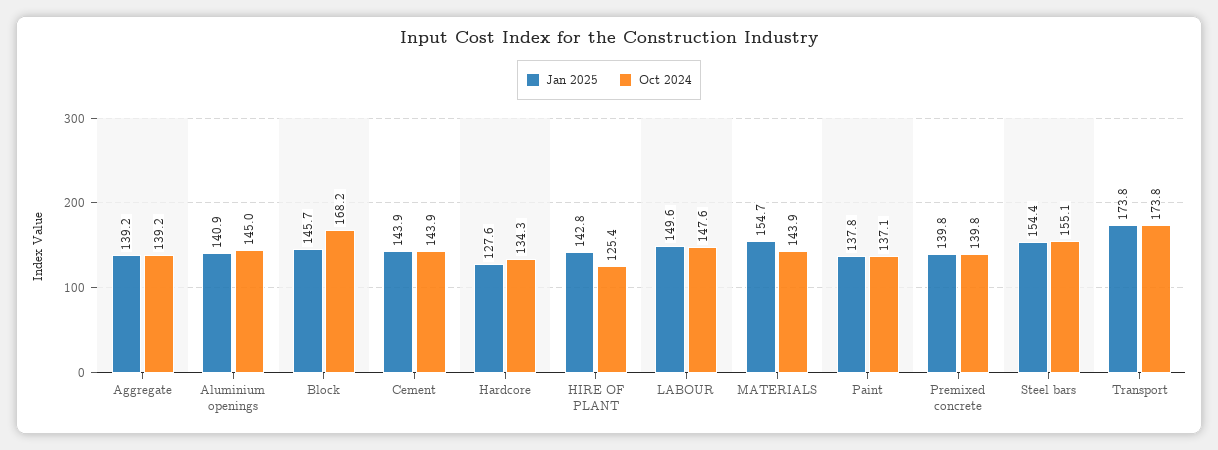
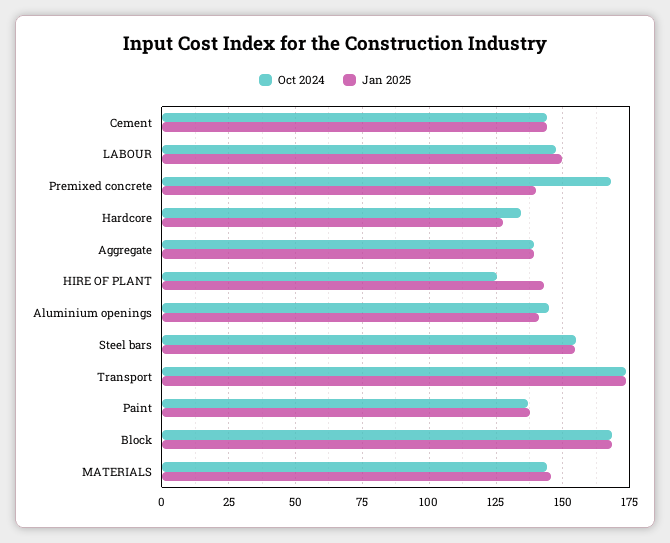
Jan 2025, Block: 145.7 -> 167.5
Jan 2025, MATERIALS: 154.7 -> 145
Oct 2024, Premixed concrete: 139.8 -> 167.5

